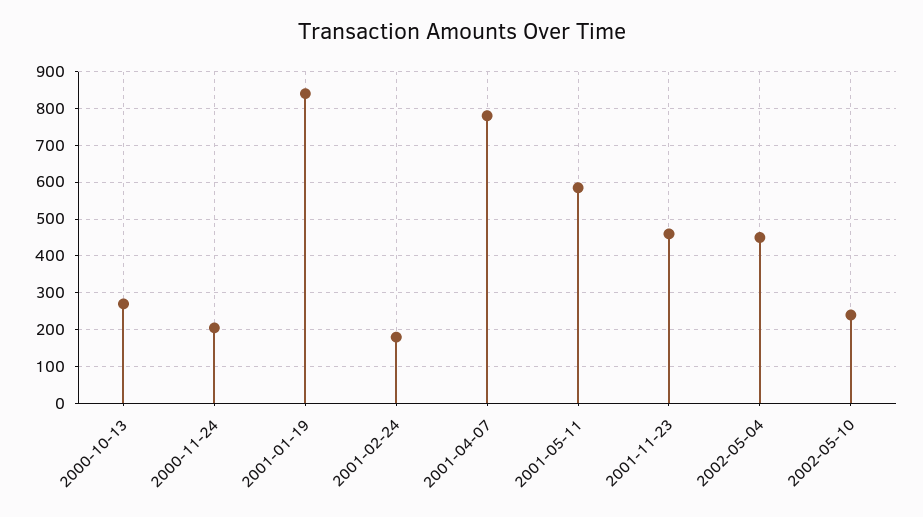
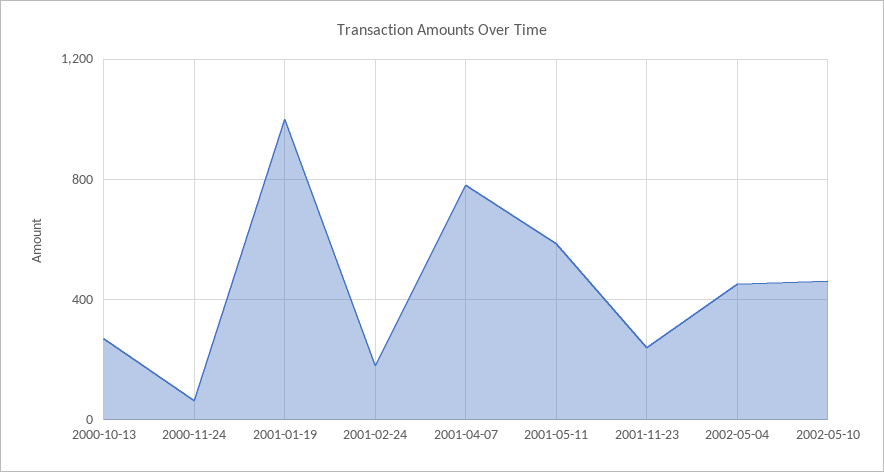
2000-11-24: 200 -> 50
2001-01-19: 840 -> 1000
2001-11-23: 460 -> 250
2002-05-10: 240 -> 450

